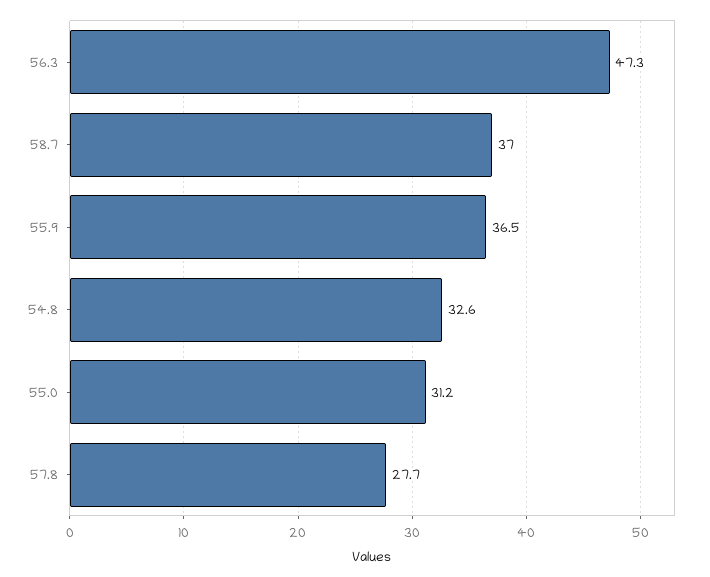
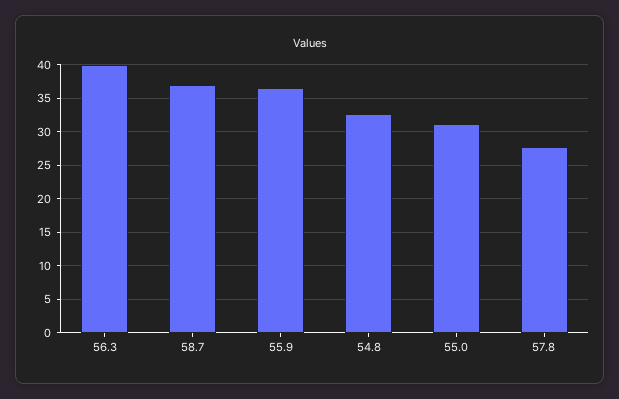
56.3: 47.3 -> 40

